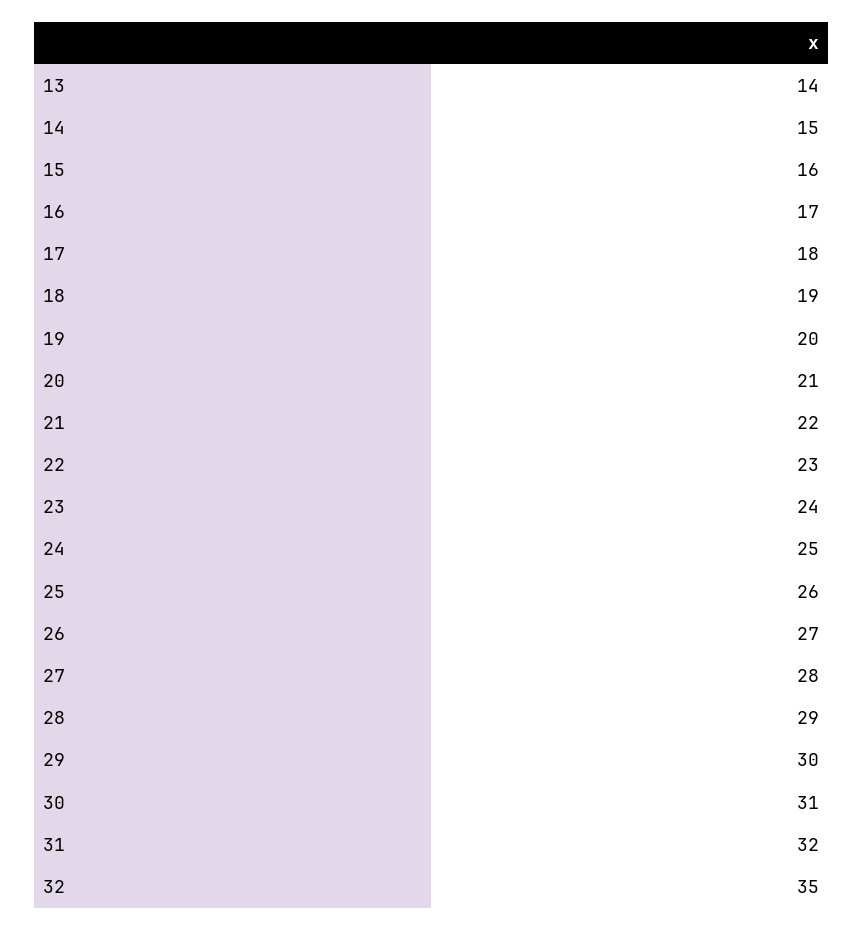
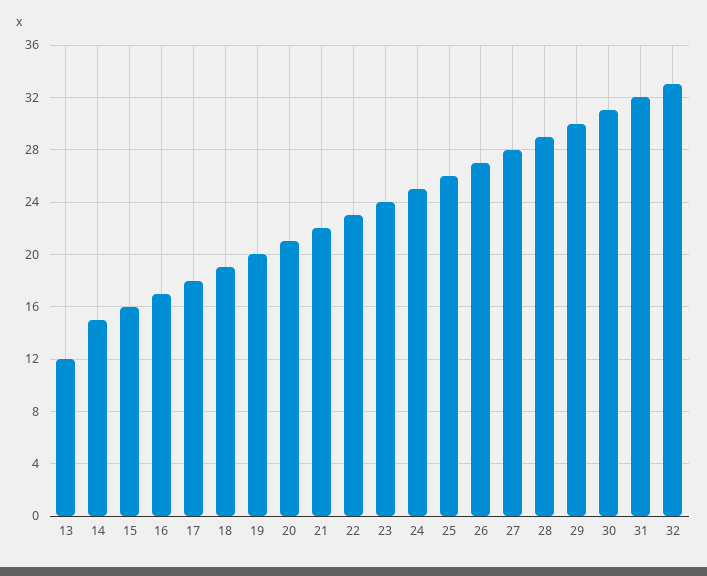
13: 14 -> 12
32: 35 -> 33

